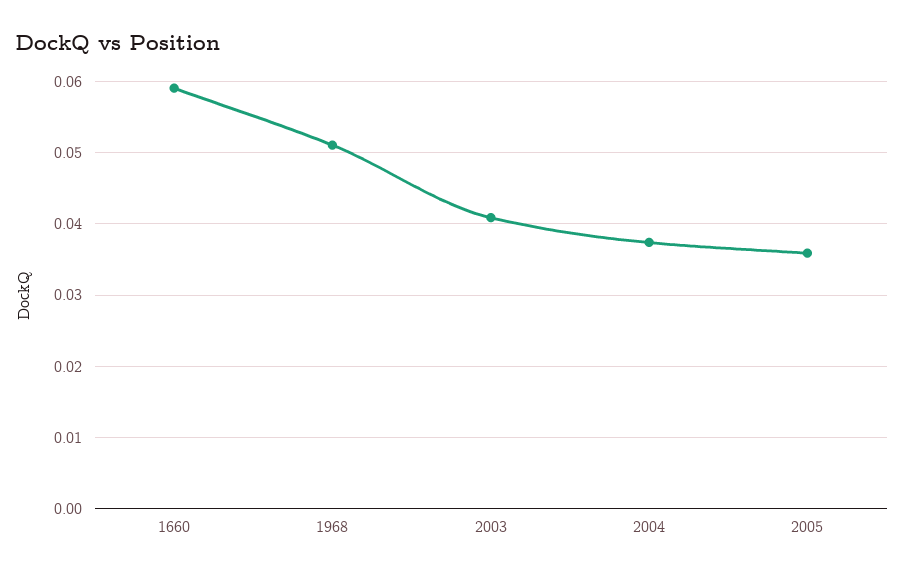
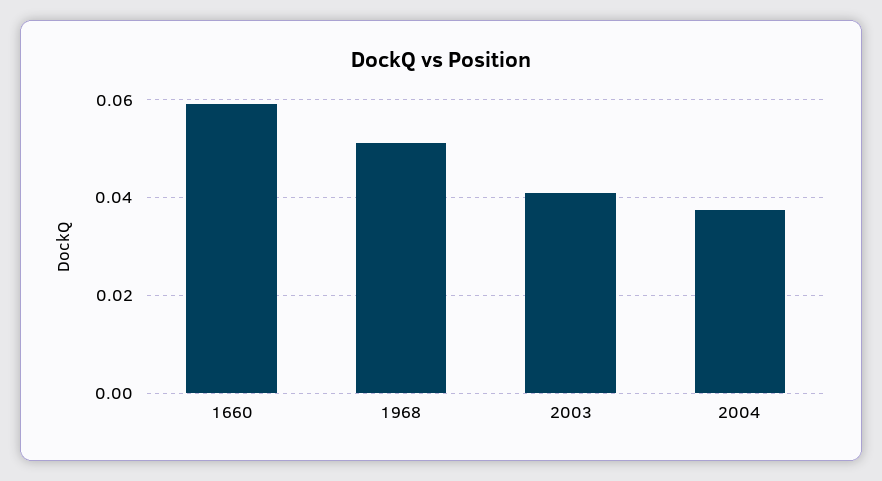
2005: 0.036 -> none

